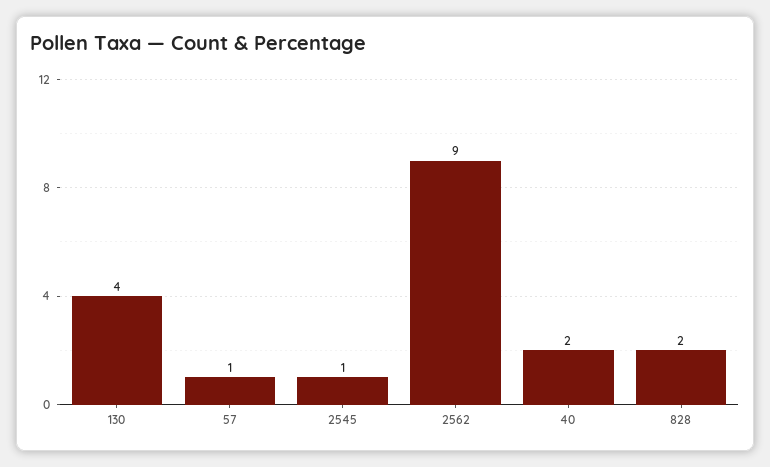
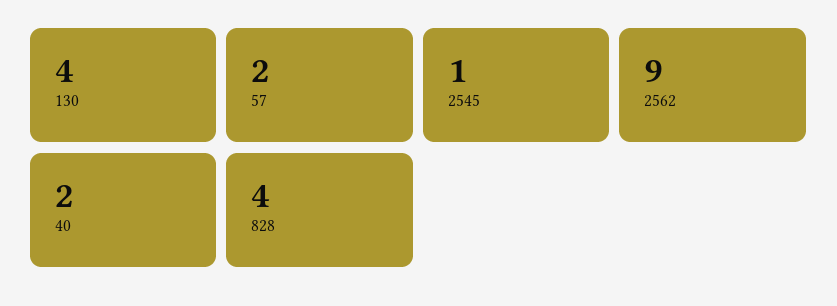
57: 1 -> 2
828: 2 -> 4

